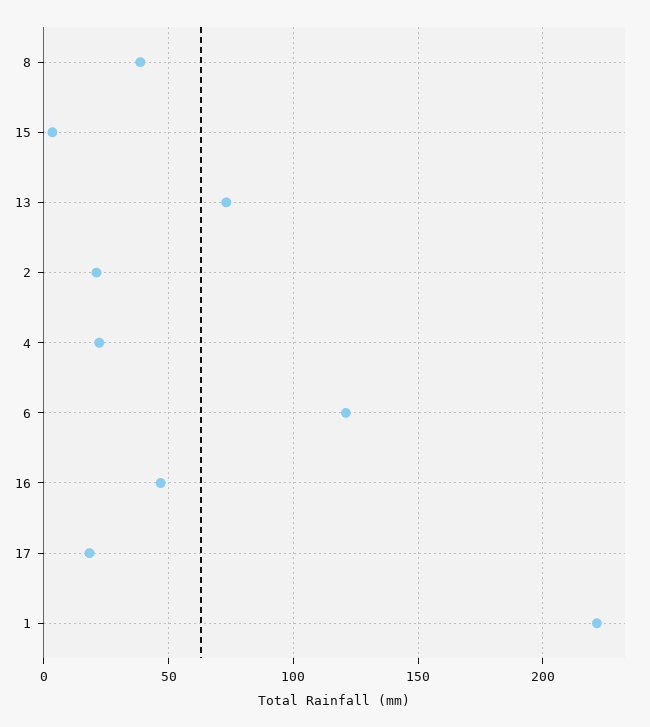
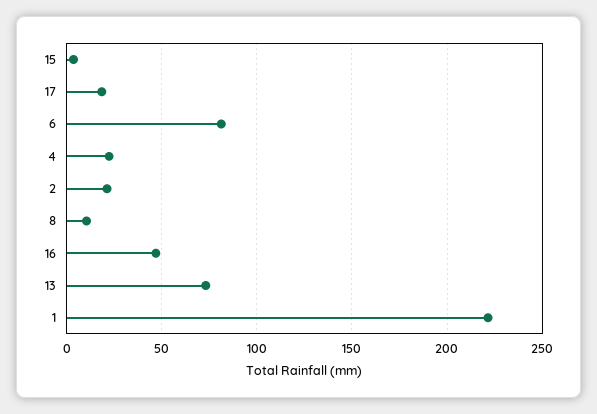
8: 40 -> 10
6: 120 -> 80

